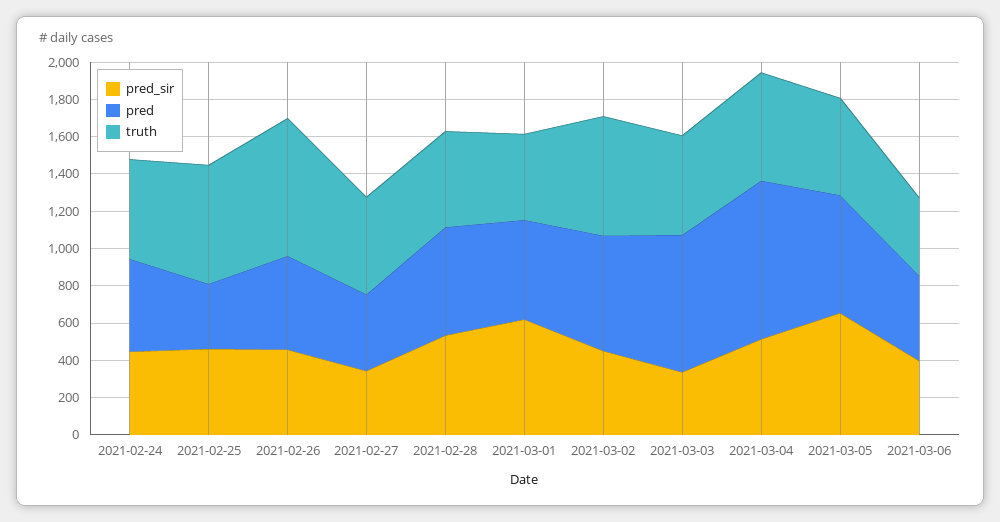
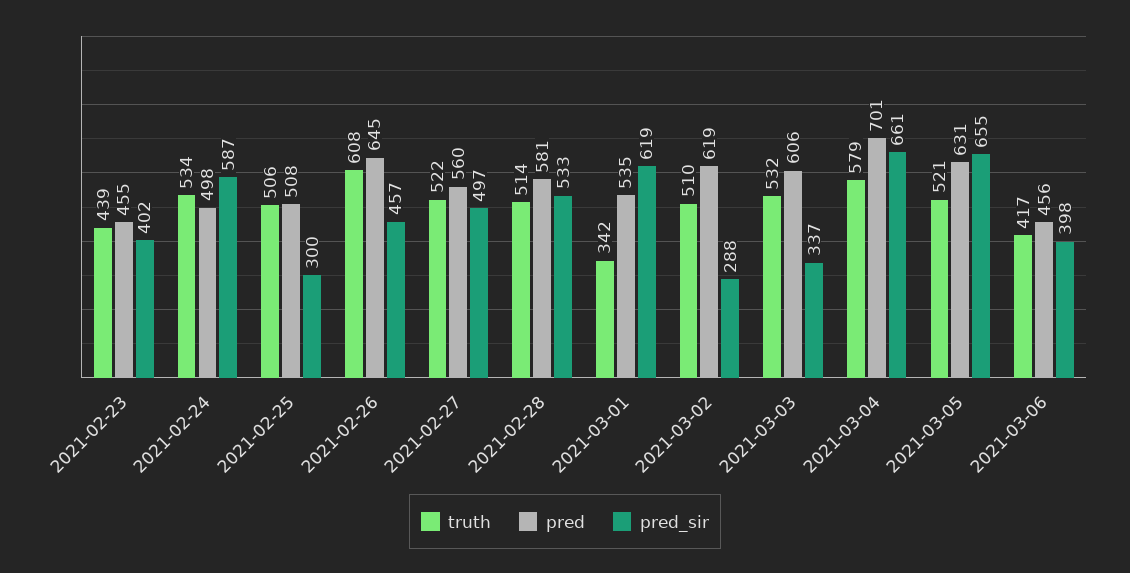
pred_sir, 2021-02-24: 450 -> 587
pred_sir, 2021-02-25: 450 -> 300
pred, 2021-02-25: 350 -> 508
truth, 2021-02-25: 650 -> 506
pred, 2021-02-26: 500 -> 645
truth, 2021-02-26: 750 -> 608
pred_sir, 2021-02-27: 350 -> 497
pred, 2021-02-27: 400 -> 560
truth, 2021-03-01: 450 -> 342
pred_sir, 2021-03-02: 450 -> 288
truth, 2021-03-02: 650 -> 510
pred, 2021-03-03: 750 -> 606
pred_sir, 2021-03-04: 500 -> 661
pred, 2021-03-04: 850 -> 701
truth, 2021-02-23: none -> 439
pred, 2021-02-23: none -> 455
pred_sir, 2021-02-23: none -> 402

